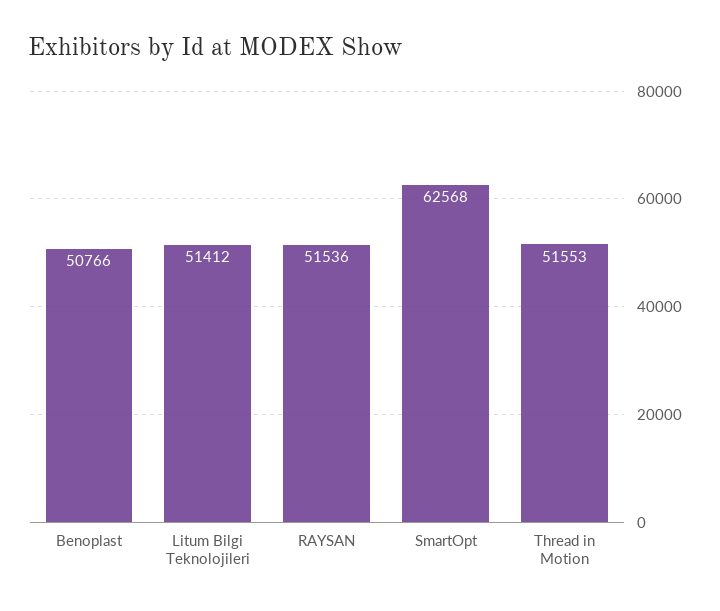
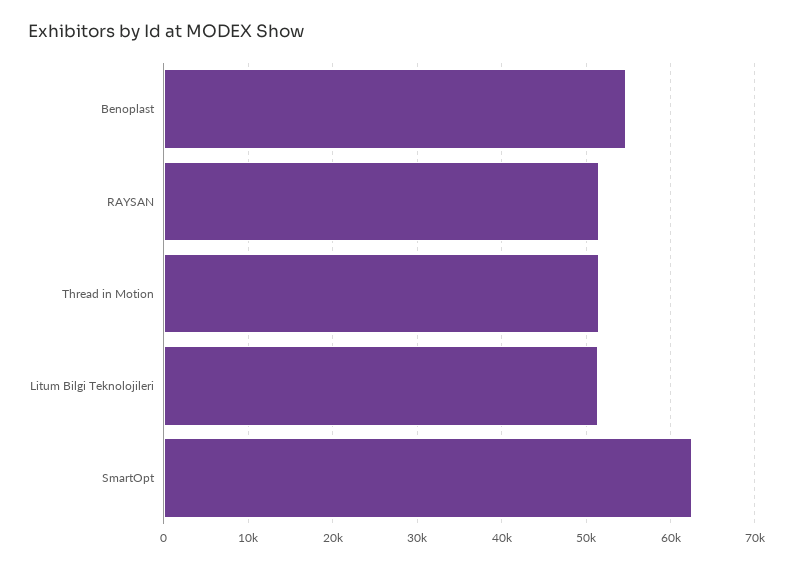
Benoplast: 50766 -> 55000

